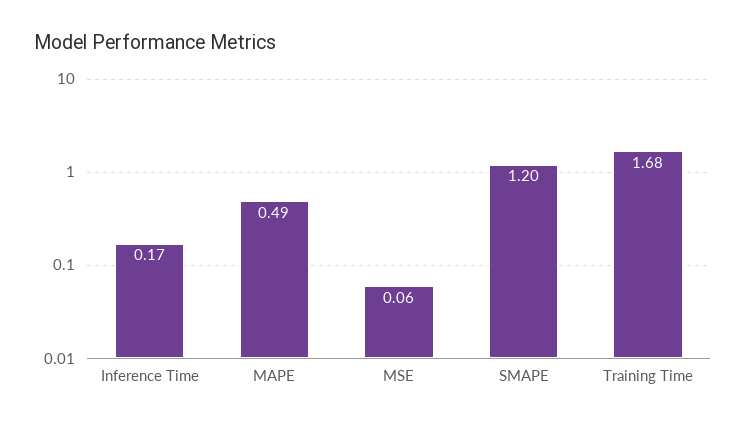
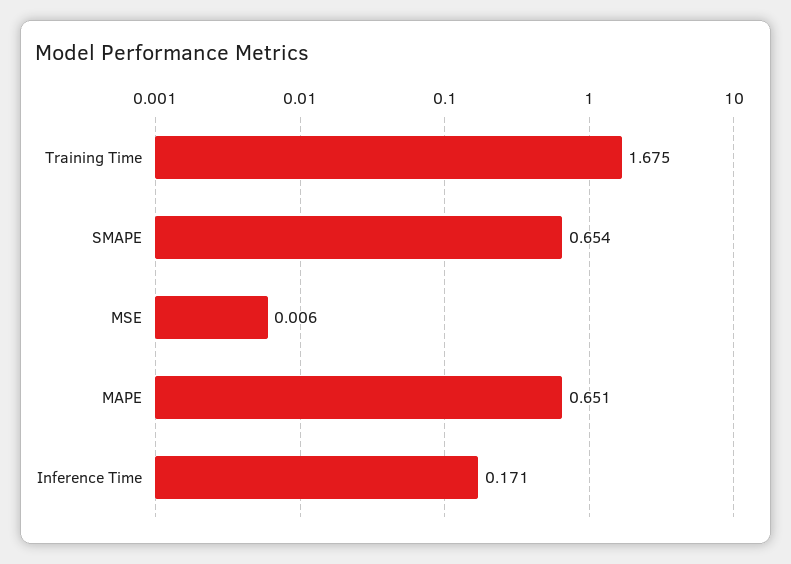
MAPE: 0.49 -> 0.651
MSE: 0.06 -> 0.006
SMAPE: 1.2 -> 0.654

